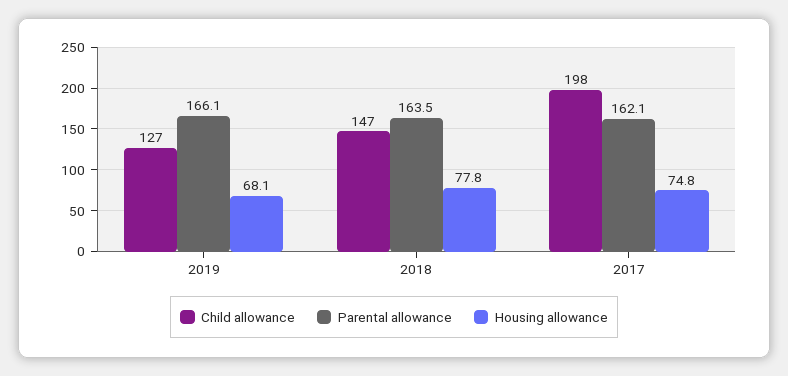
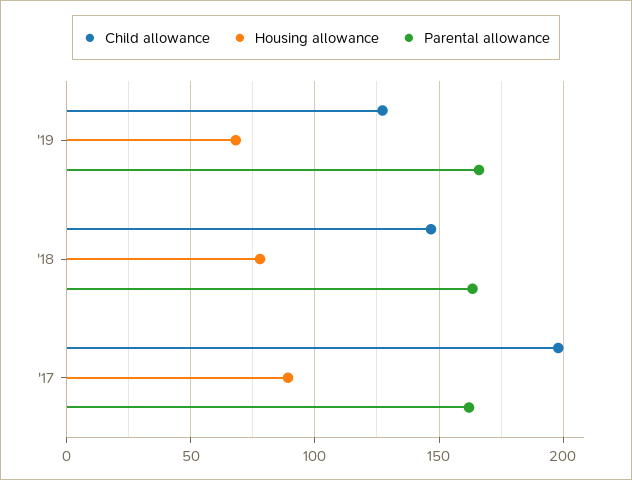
Housing allowance, 2017: 74.8 -> 90

